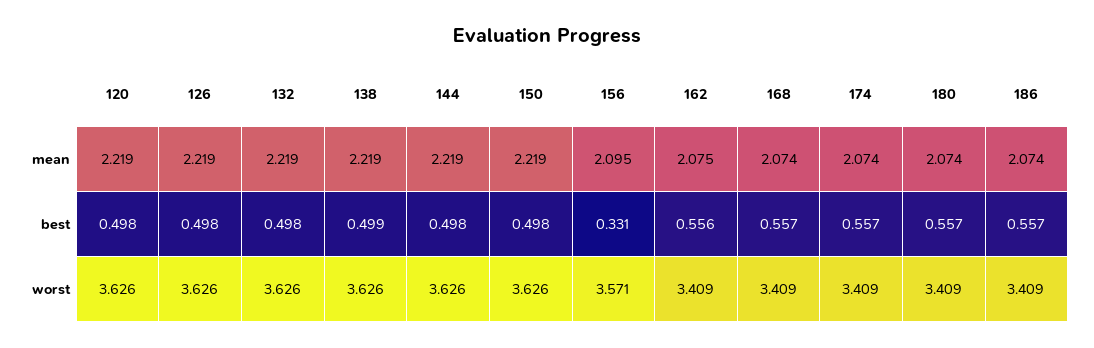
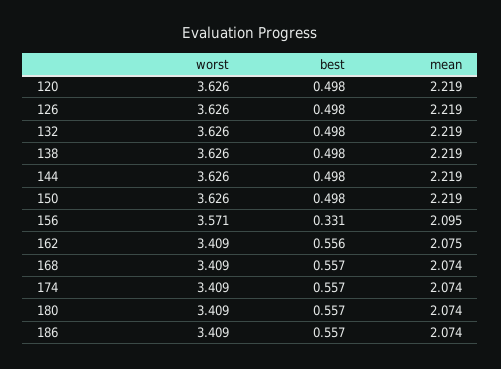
138, best: 0.499 -> 0.498

